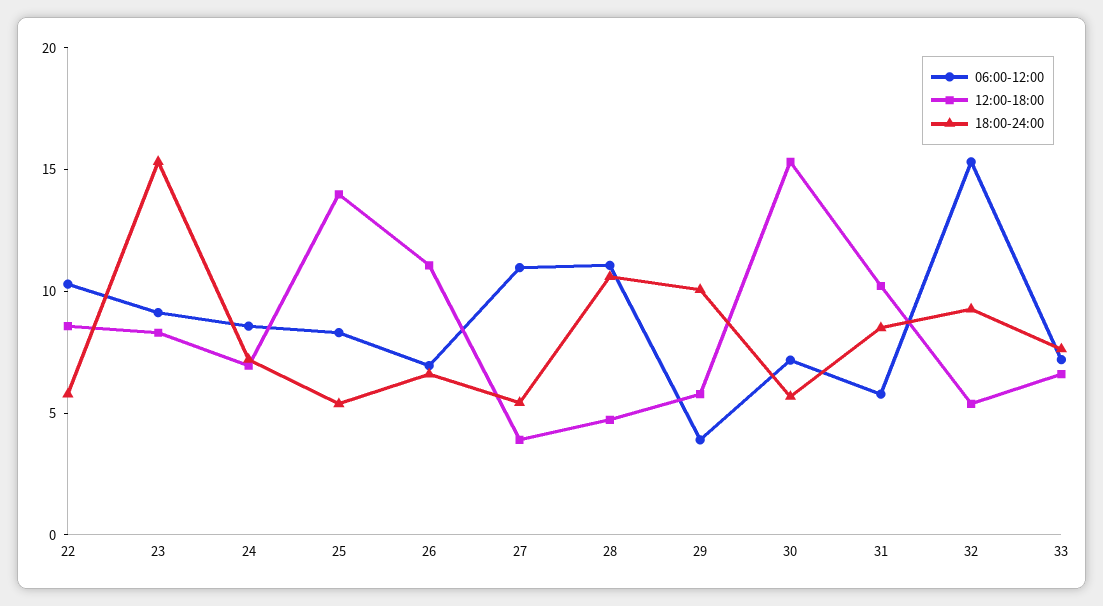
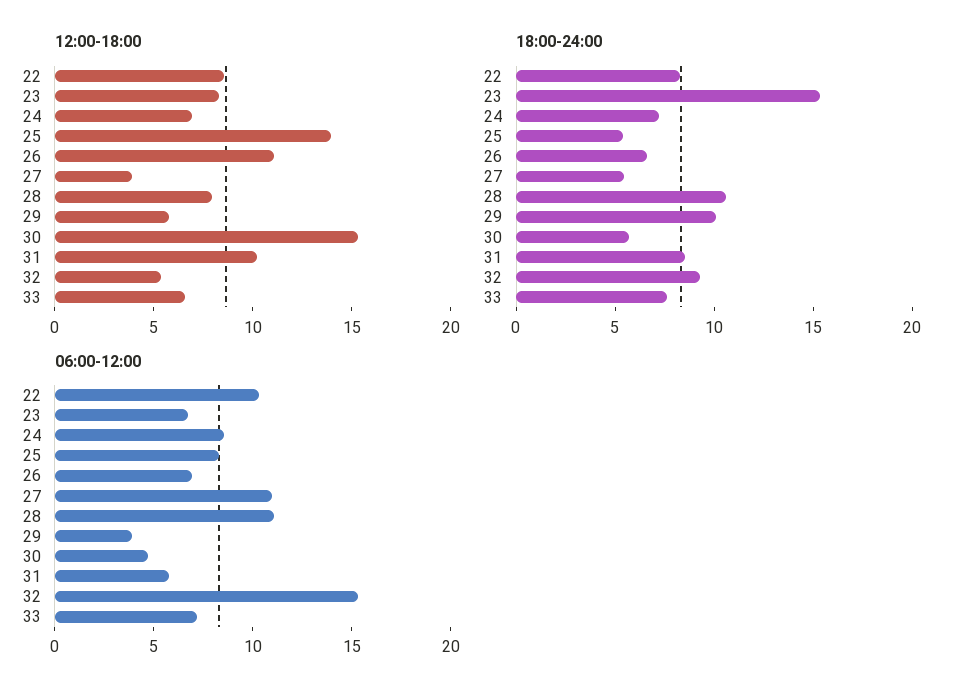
18:00-24:00, 22: 6 -> 8
06:00-12:00, 23: 9 -> 7
12:00-18:00, 28: 5 -> 8
06:00-12:00, 30: 7 -> 5

